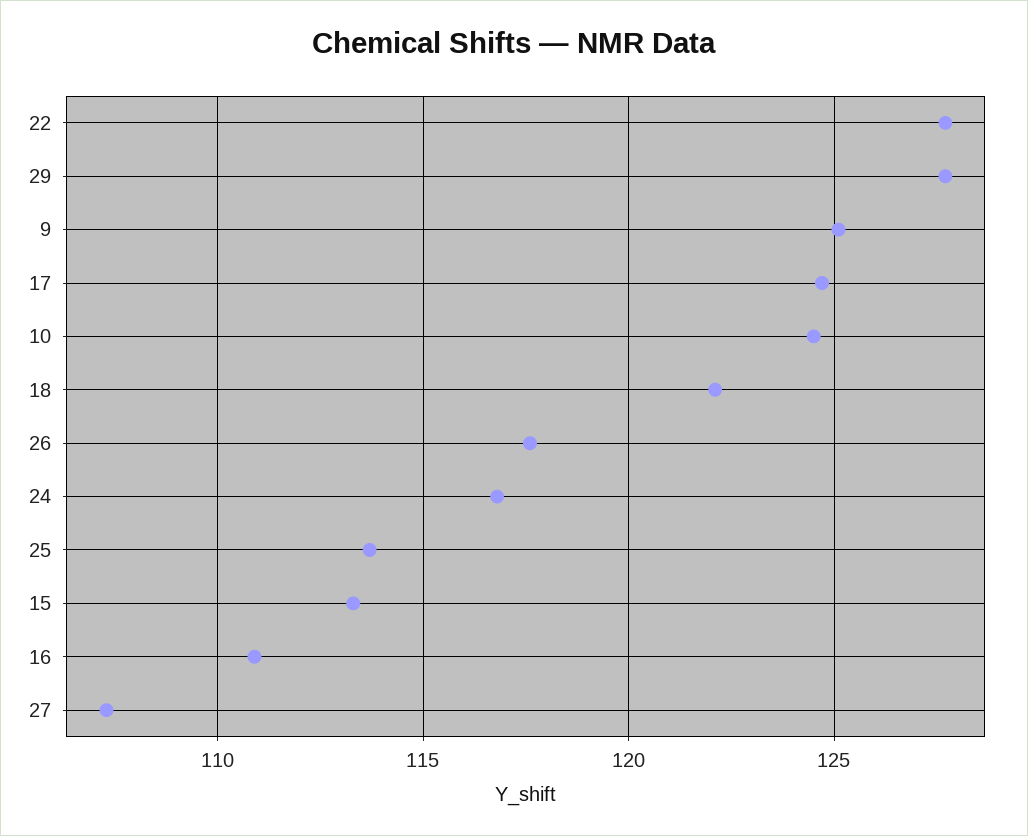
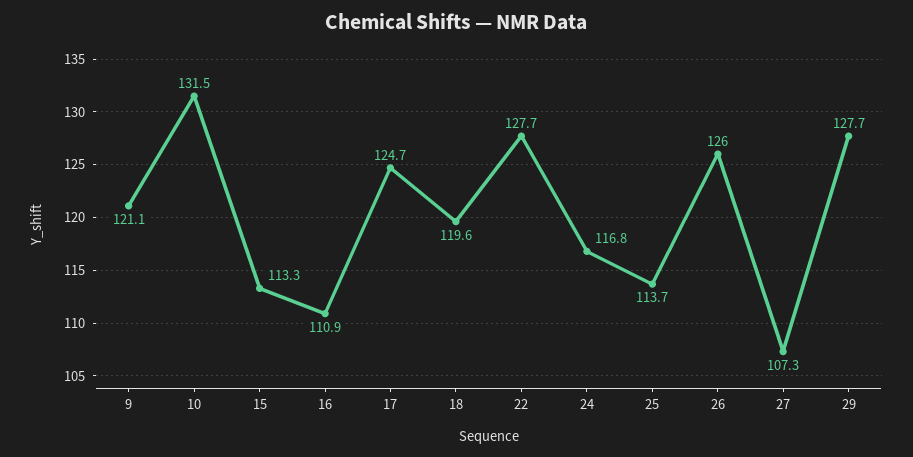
9: 125 -> 121.1
10: 124.5 -> 131.5
18: 122 -> 119.6
26: 117.5 -> 126

